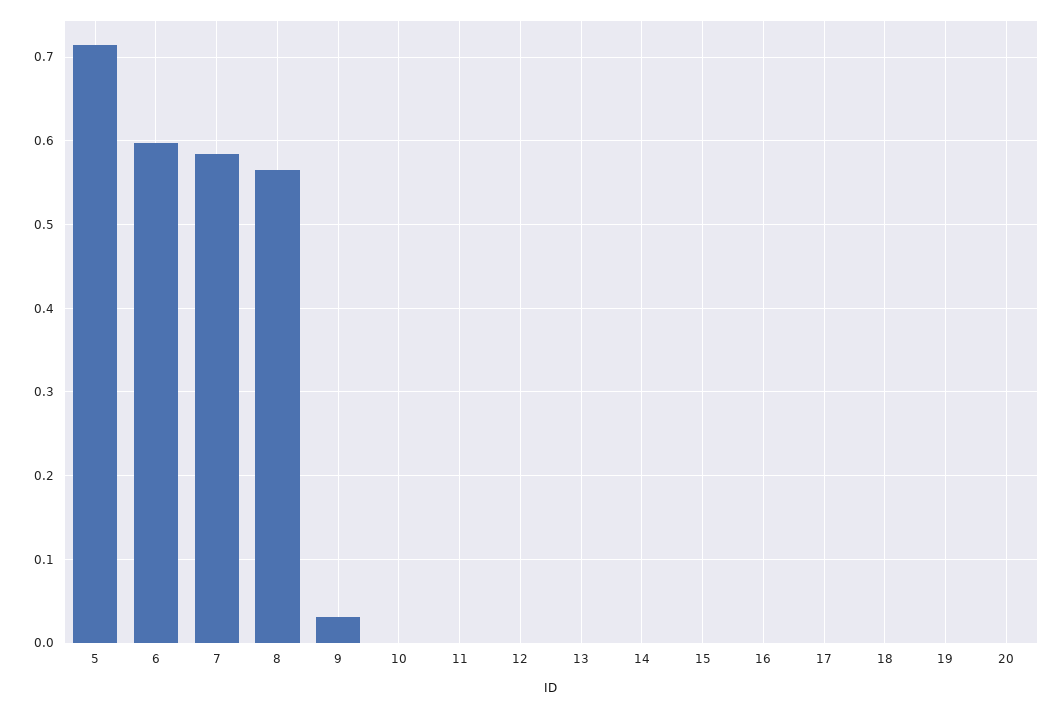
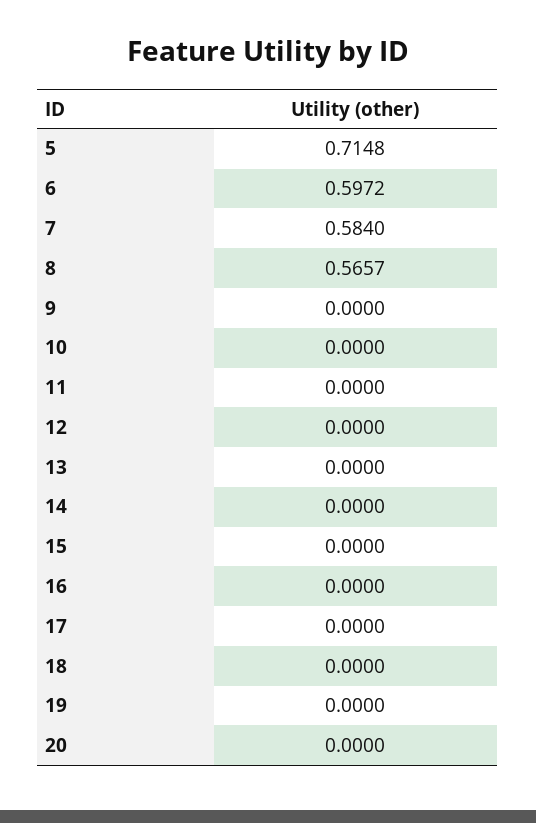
9: 0.03 -> 0

